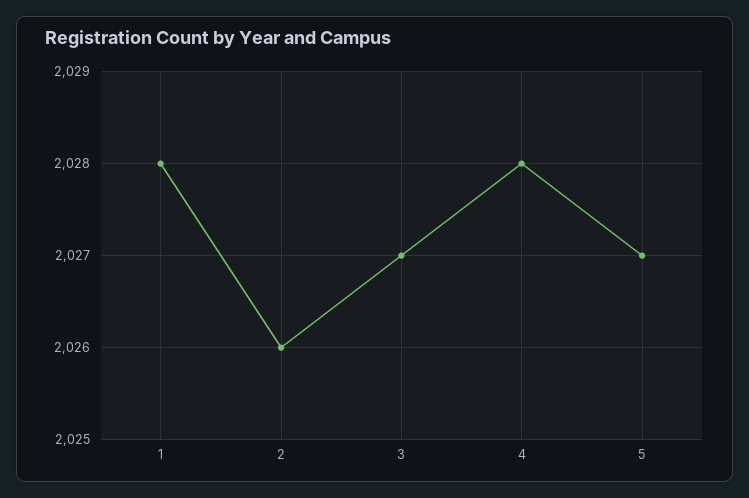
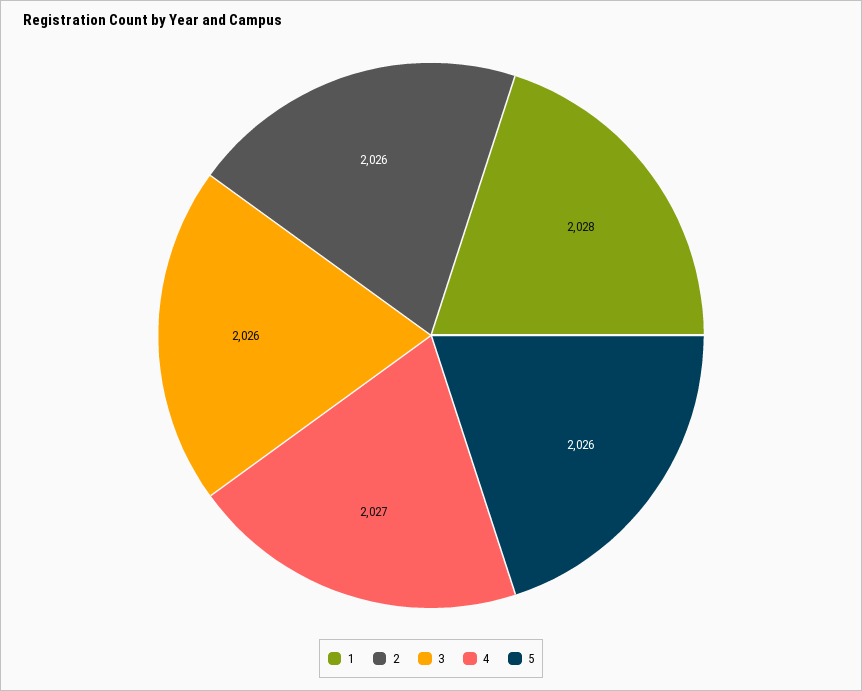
3: 2027 -> 2026
4: 2028 -> 2027
5: 2027 -> 2026

